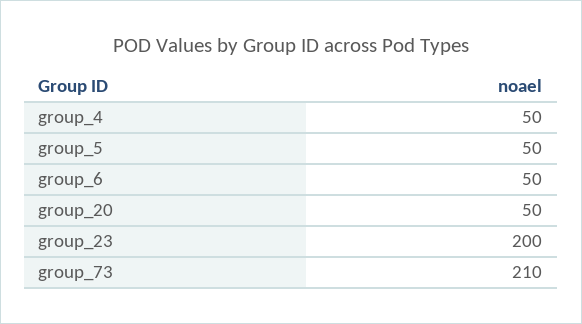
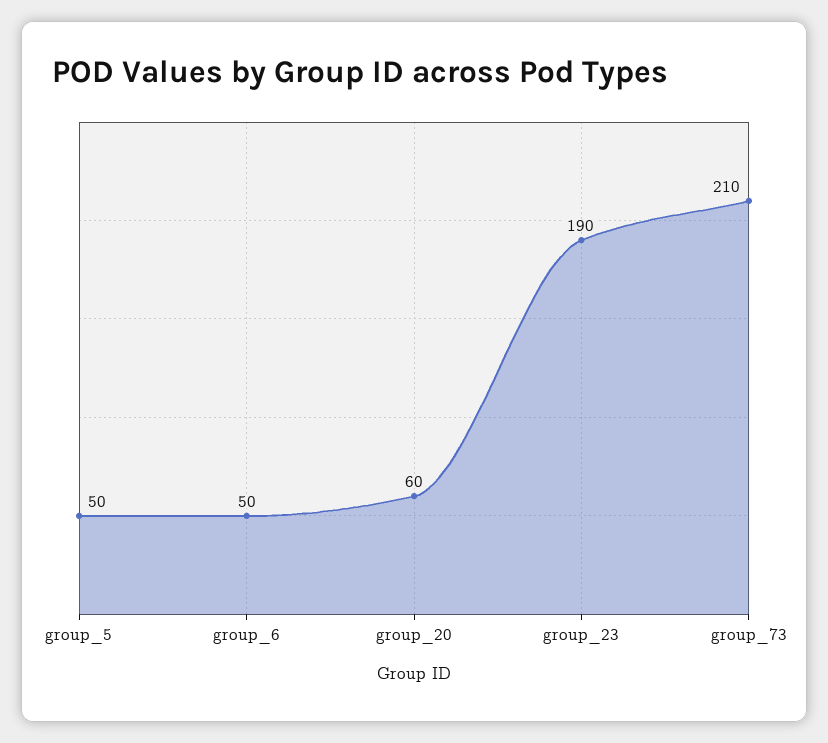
group_4: 50 -> none
group_20: 50 -> 60
group_23: 200 -> 190

